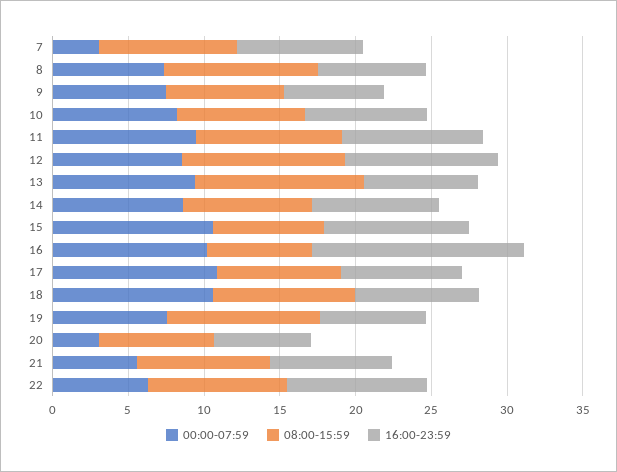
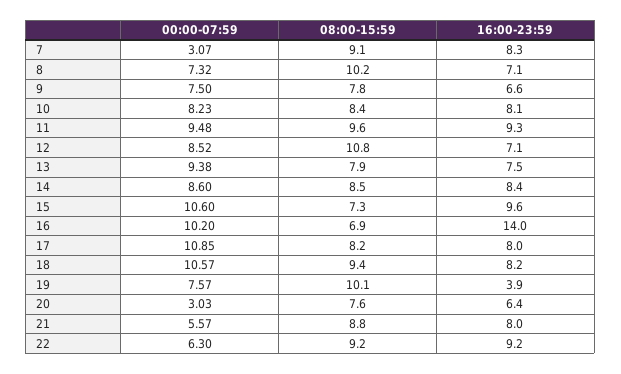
16:00-23:59, 12: 10 -> 7.1
08:00-15:59, 13: 11 -> 7.9
16:00-23:59, 19: 7 -> 3.9

